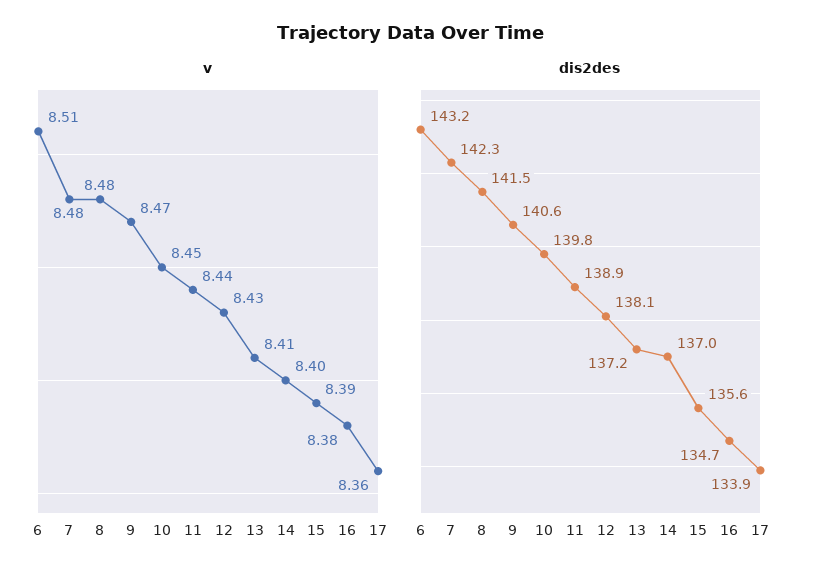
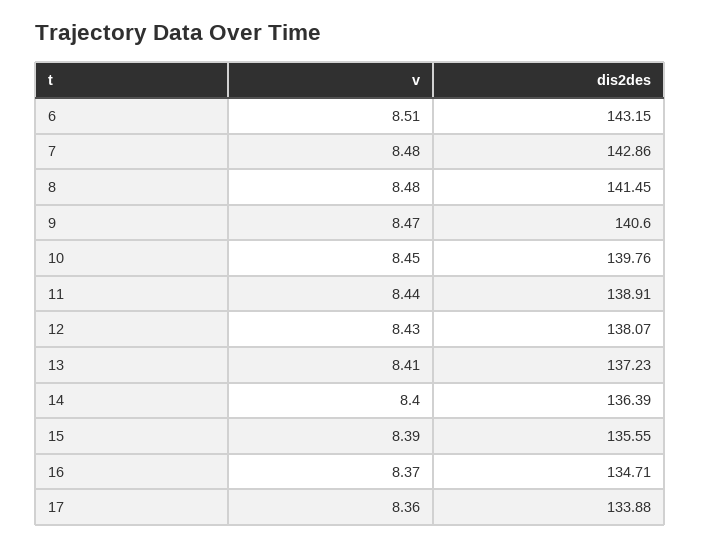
v, 16: 8.38 -> 8.37
dis2des, 7: 142.3 -> 142.86
dis2des, 14: 137 -> 136.39

